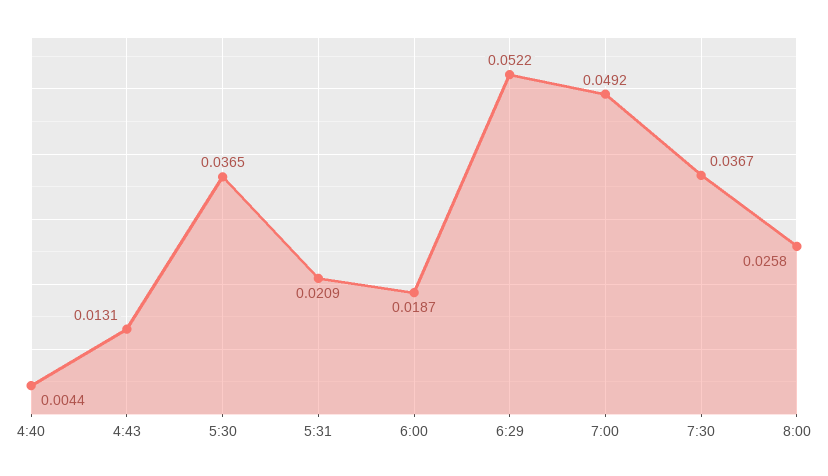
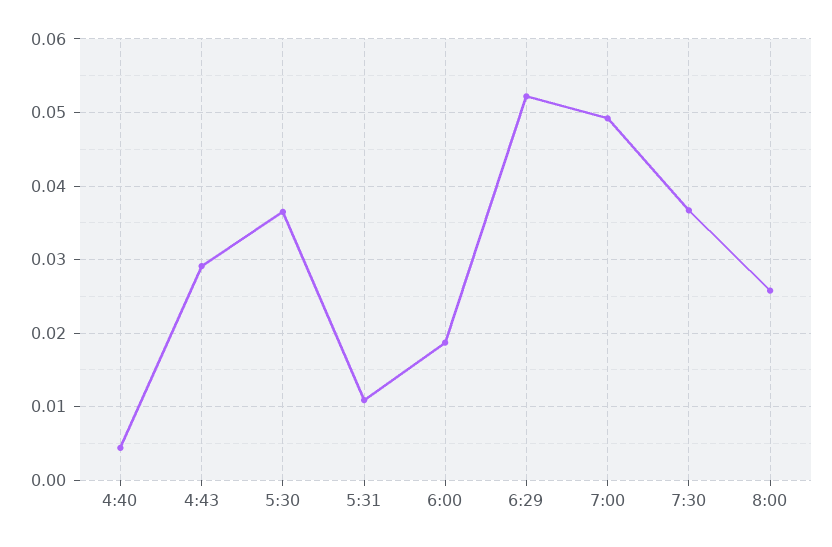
4:43: 0.0131 -> 0.029
5:31: 0.0209 -> 0.011

